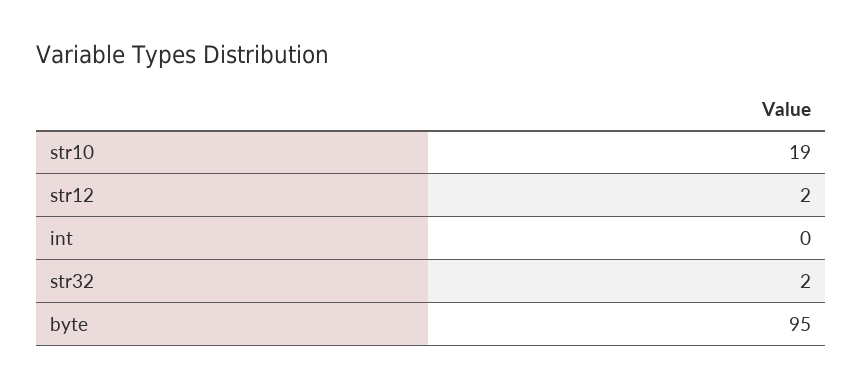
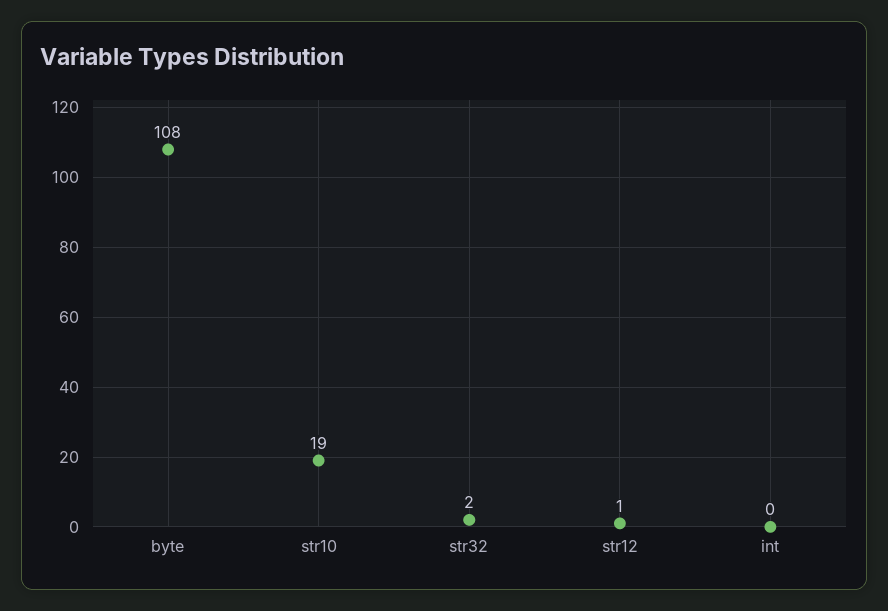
str12: 2 -> 1
byte: 95 -> 108

